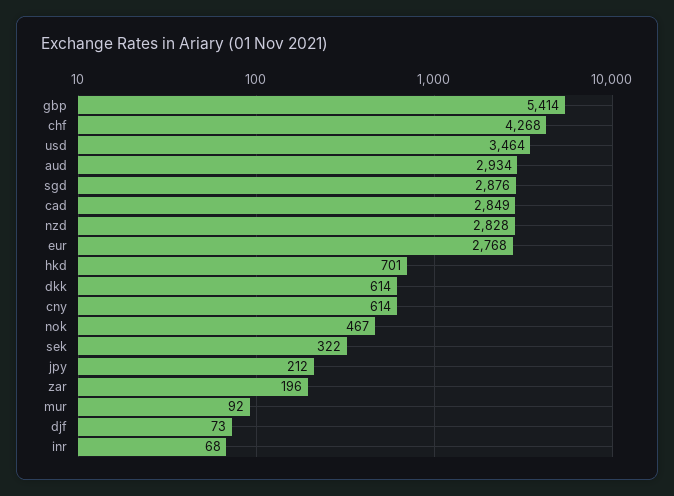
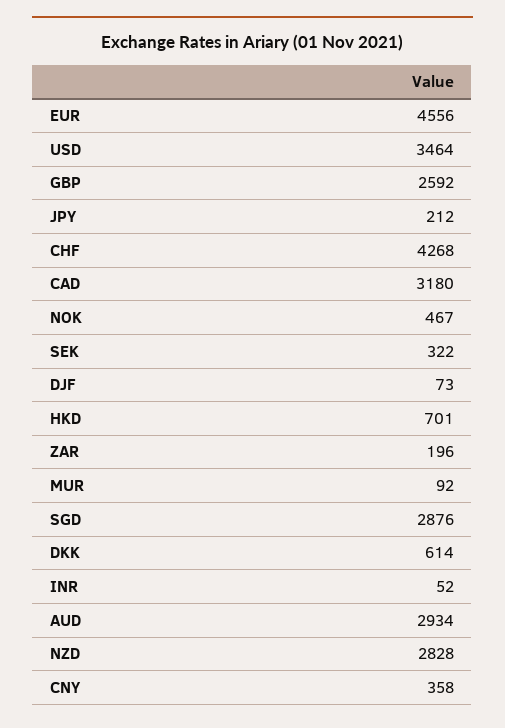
gbp: 5414 -> 2592
cad: 2849 -> 3180
eur: 2768 -> 4556
cny: 614 -> 358
inr: 68 -> 52

